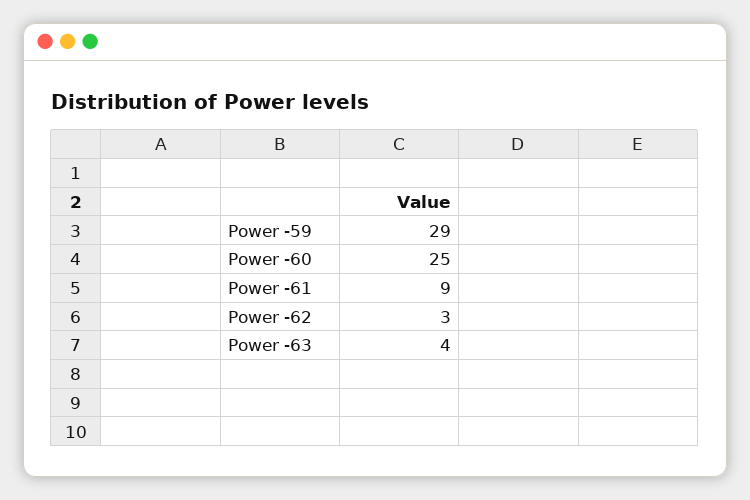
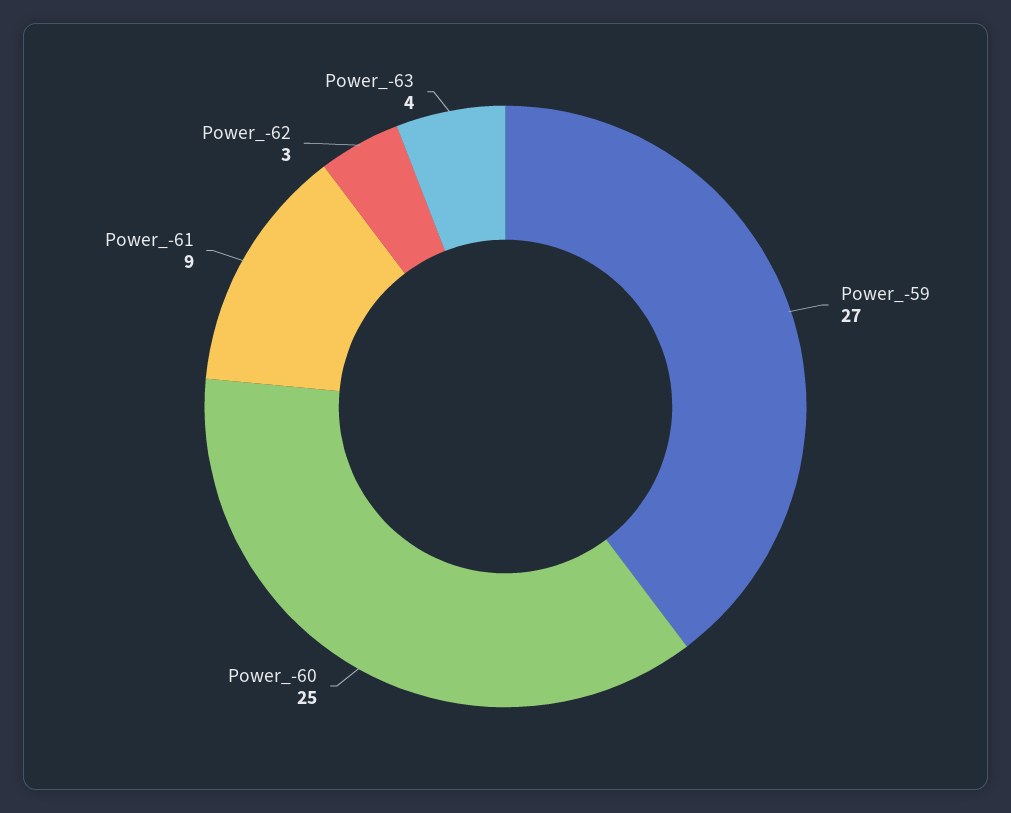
Power -59: 29 -> 27

